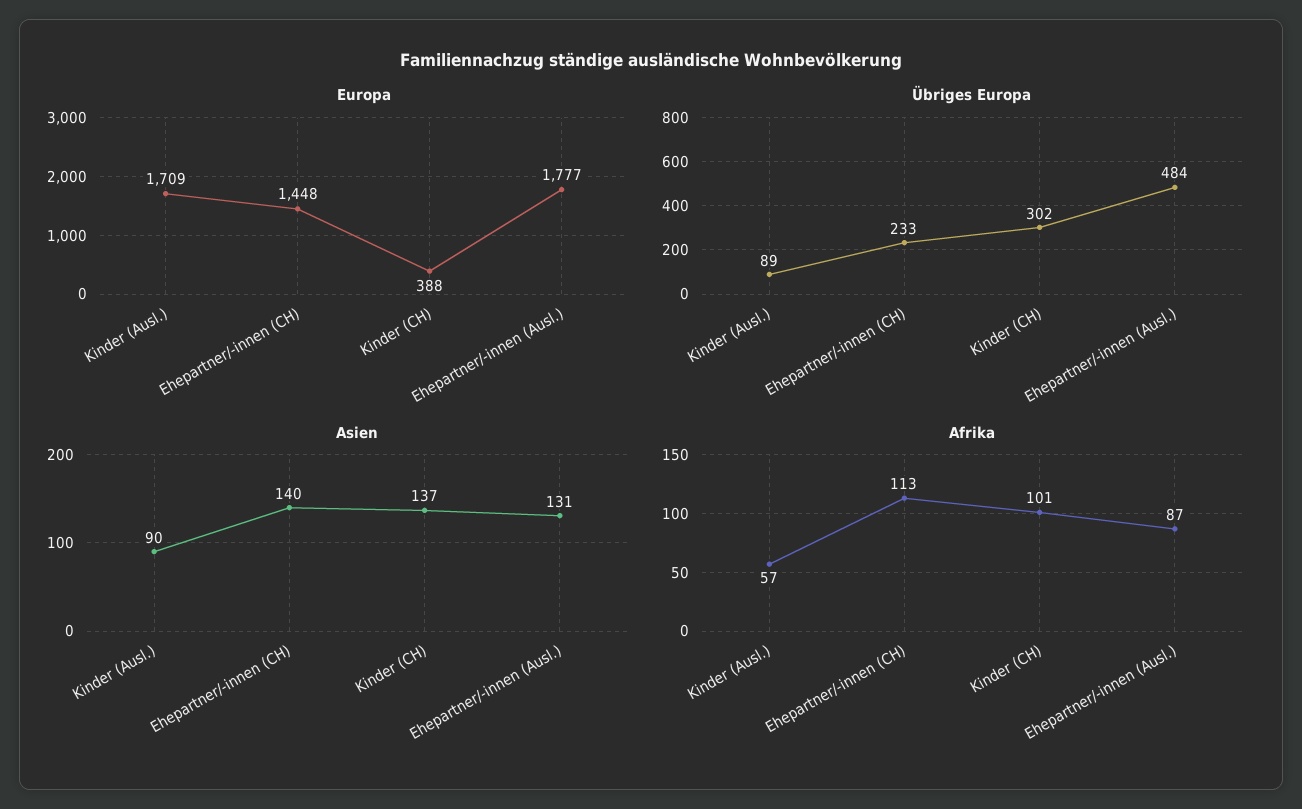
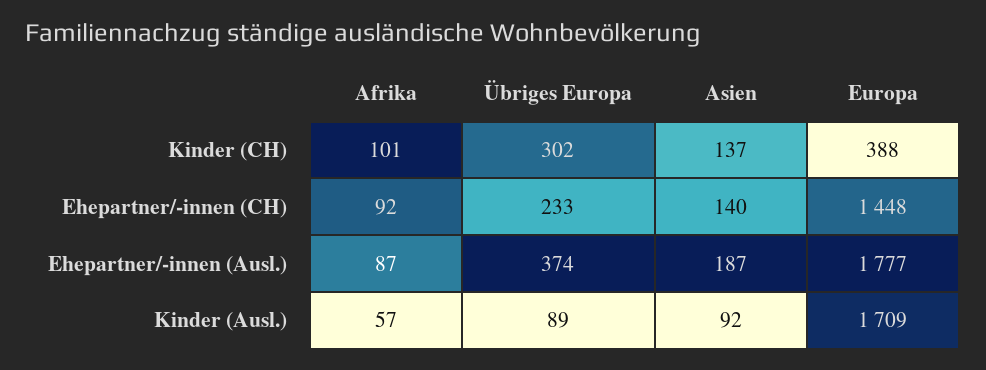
Übriges Europa, Ehepartner/-innen (Ausl.): 484 -> 374
Asien, Kinder (Ausl.): 90 -> 92
Asien, Ehepartner/-innen (Ausl.): 131 -> 187
Afrika, Ehepartner/-innen (CH): 113 -> 92

